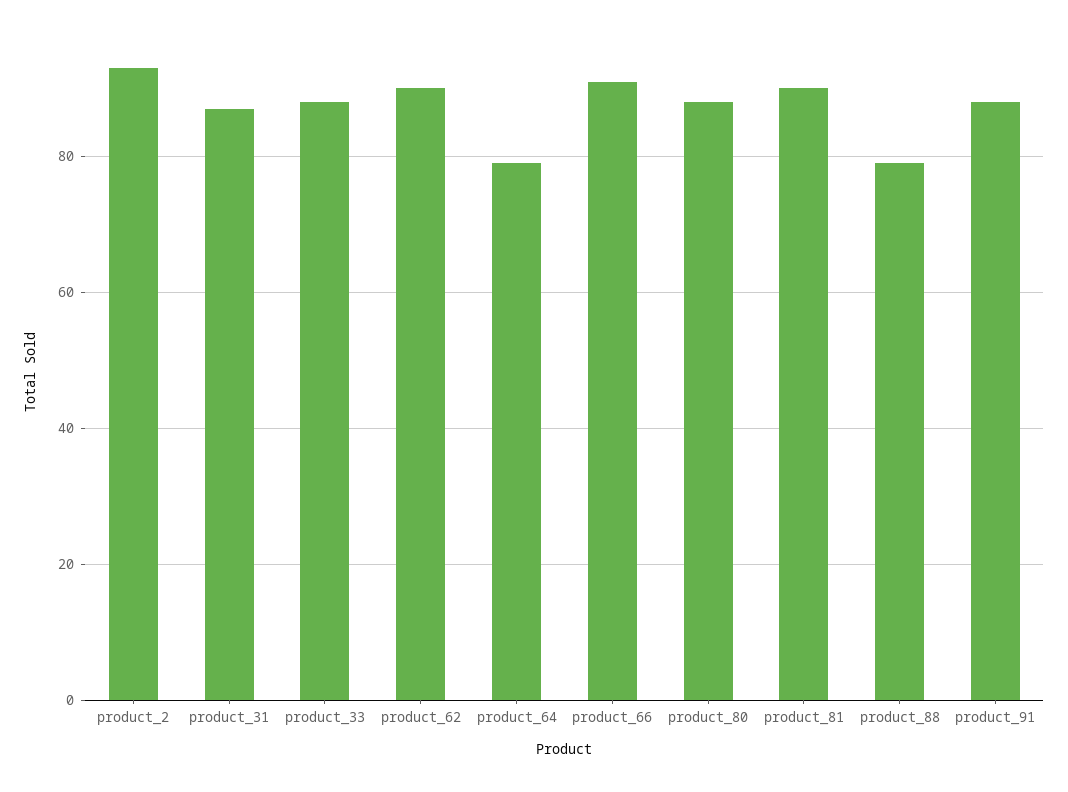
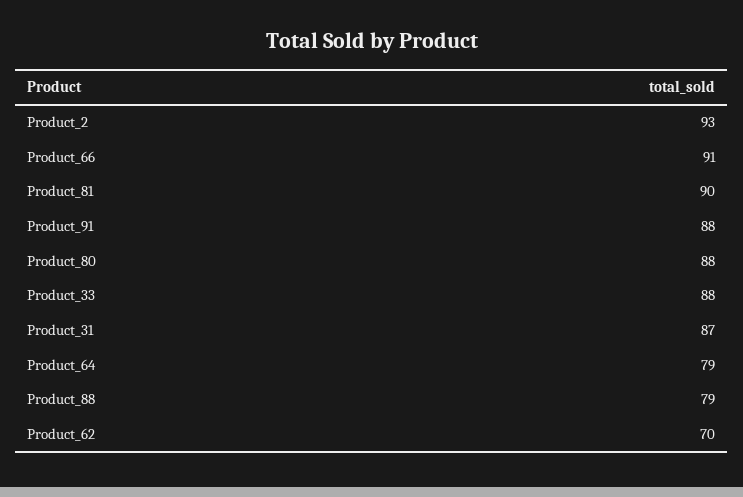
product_62: 90 -> 70

